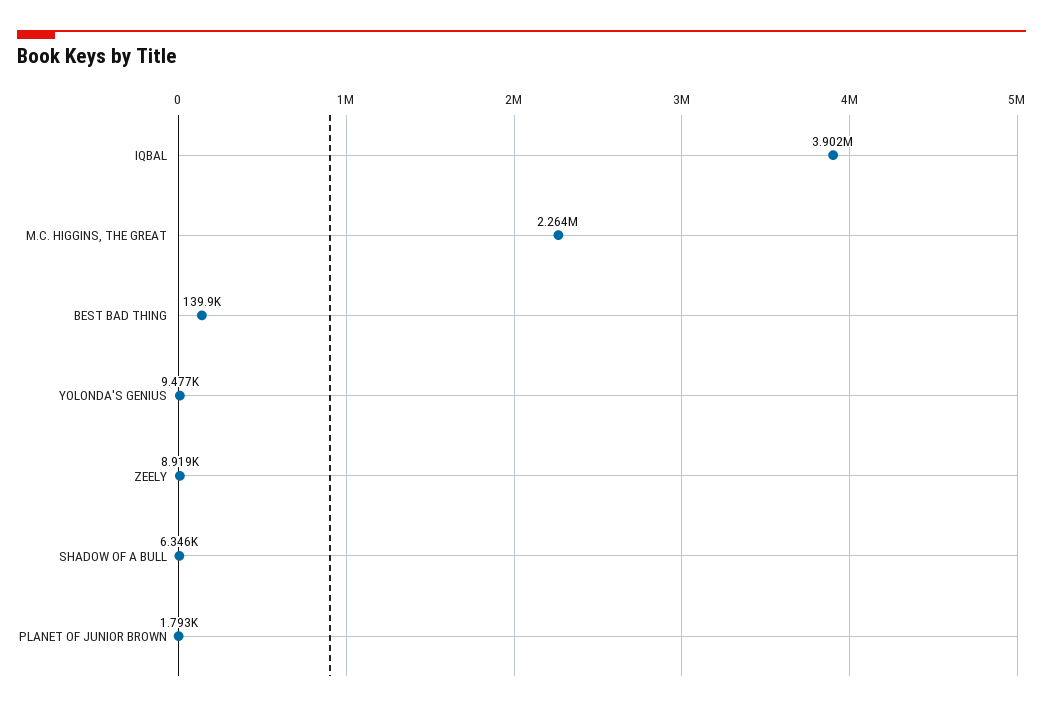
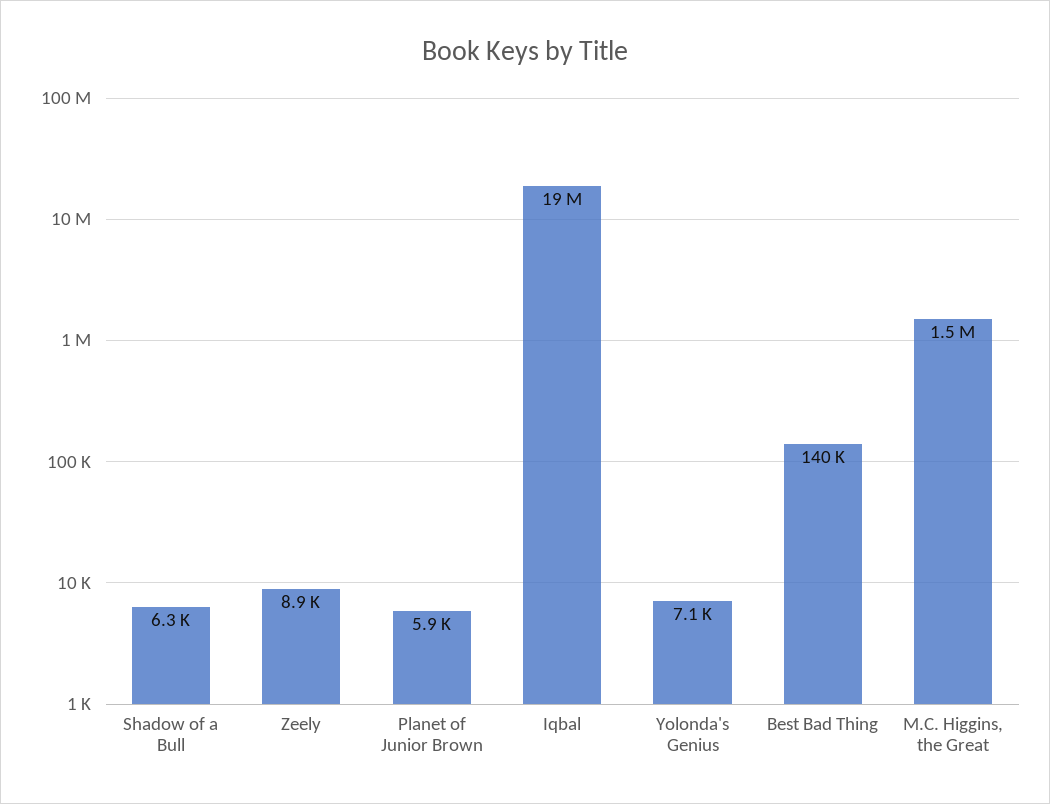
IQBAL: 3902000 -> 19000000
M.C. HIGGINS, THE GREAT: 2264000 -> 1500000
YOLONDA'S GENIUS: 9477 -> 7100
PLANET OF JUNIOR BROWN: 1793 -> 5900

